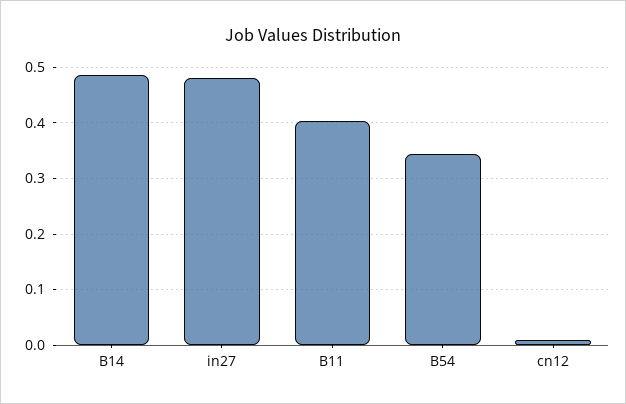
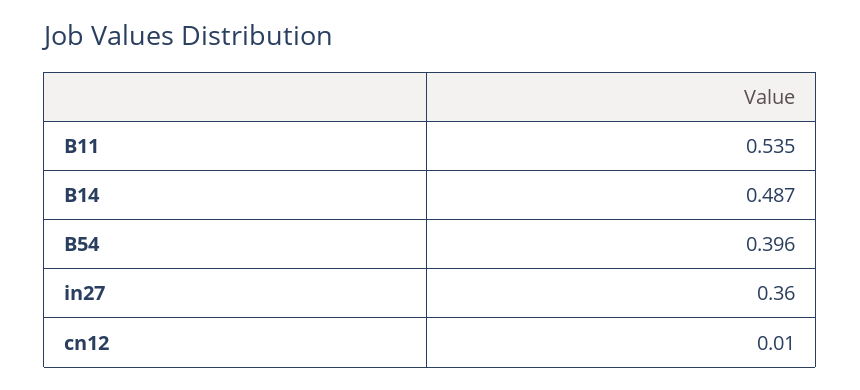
in27: 0.48 -> 0.36
B11: 0.4 -> 0.535
B54: 0.34 -> 0.396

